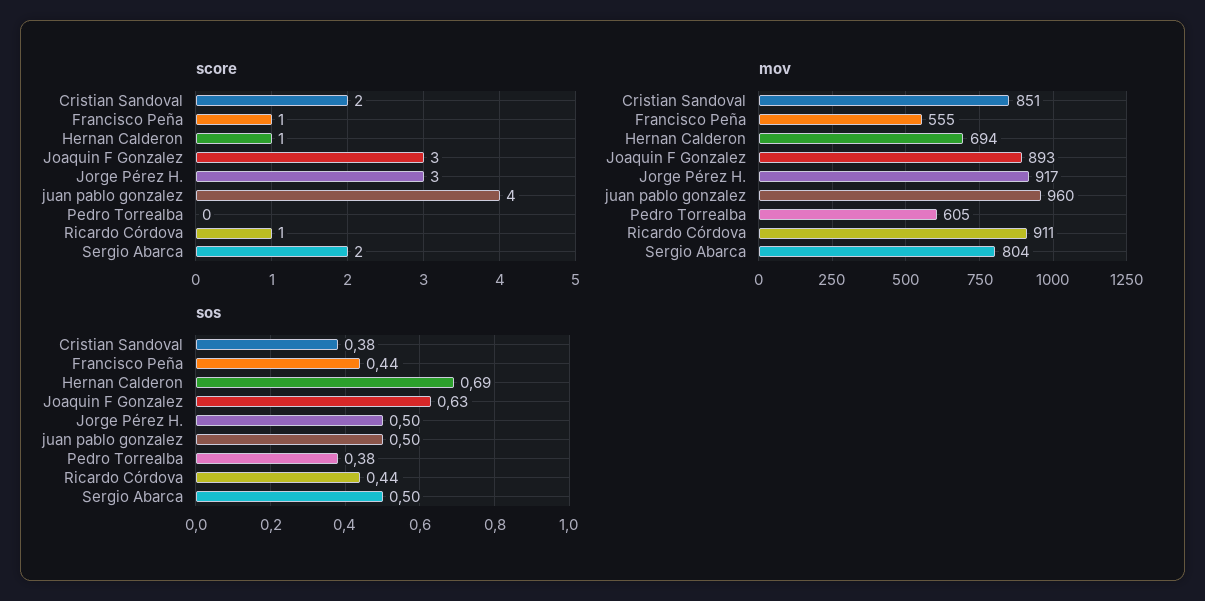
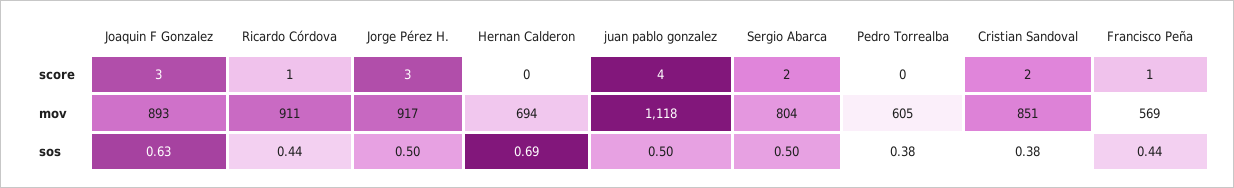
score, Hernan Calderon: 1 -> 0
mov, Francisco Peña: 555 -> 569
mov, juan pablo gonzalez: 960 -> 1118

